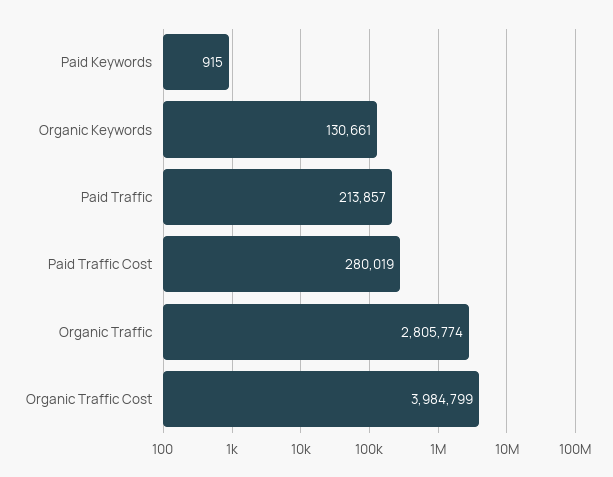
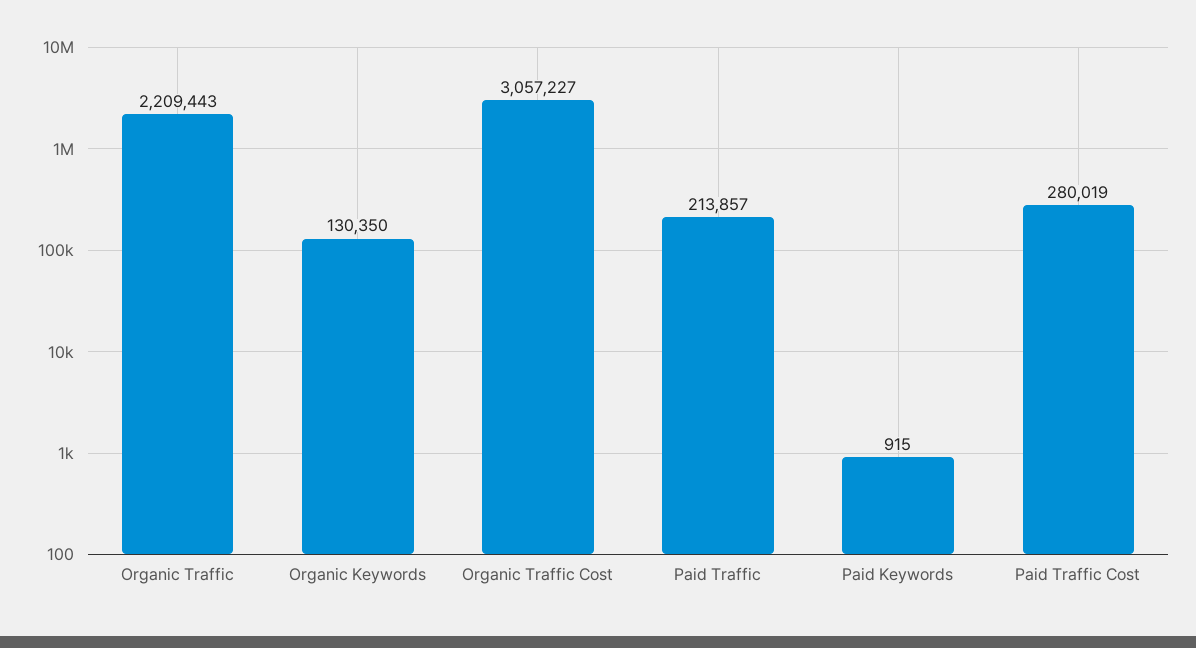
Organic Keywords: 130661 -> 130350
Organic Traffic: 2805774 -> 2209443
Organic Traffic Cost: 3984799 -> 3057227

